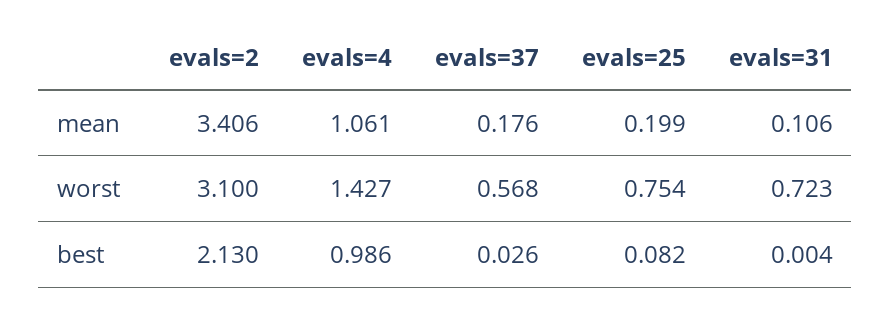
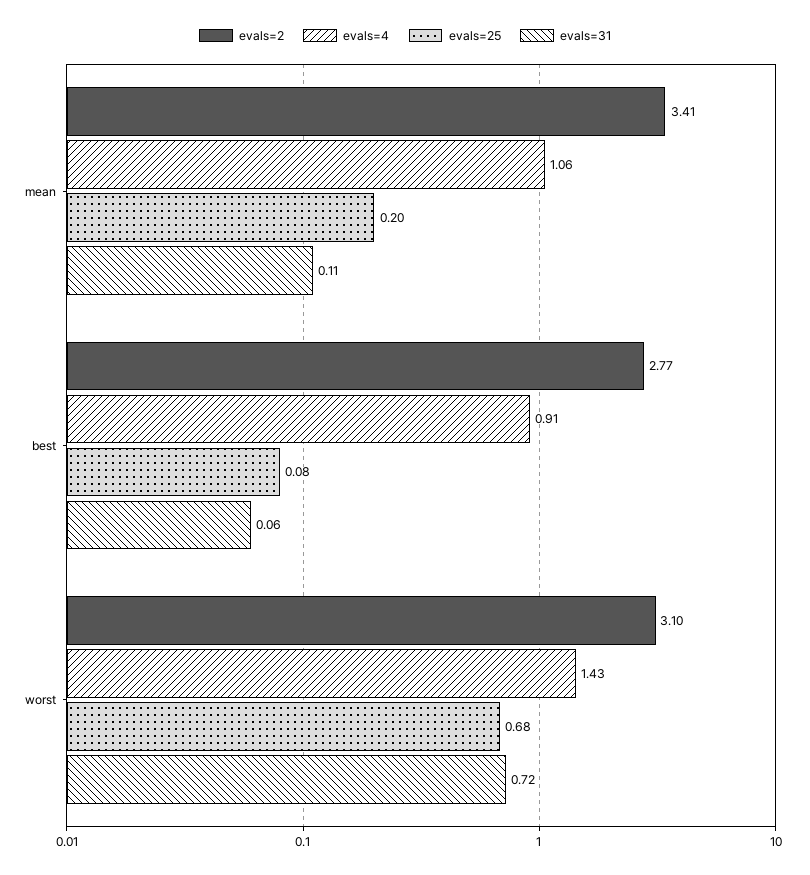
evals=37, mean: 0.176 -> none
evals=37, worst: 0.568 -> none
evals=25, worst: 0.754 -> 0.68
evals=2, best: 2.13 -> 2.77
evals=4, best: 0.986 -> 0.91
evals=37, best: 0.026 -> none
evals=31, best: 0.004 -> 0.06

